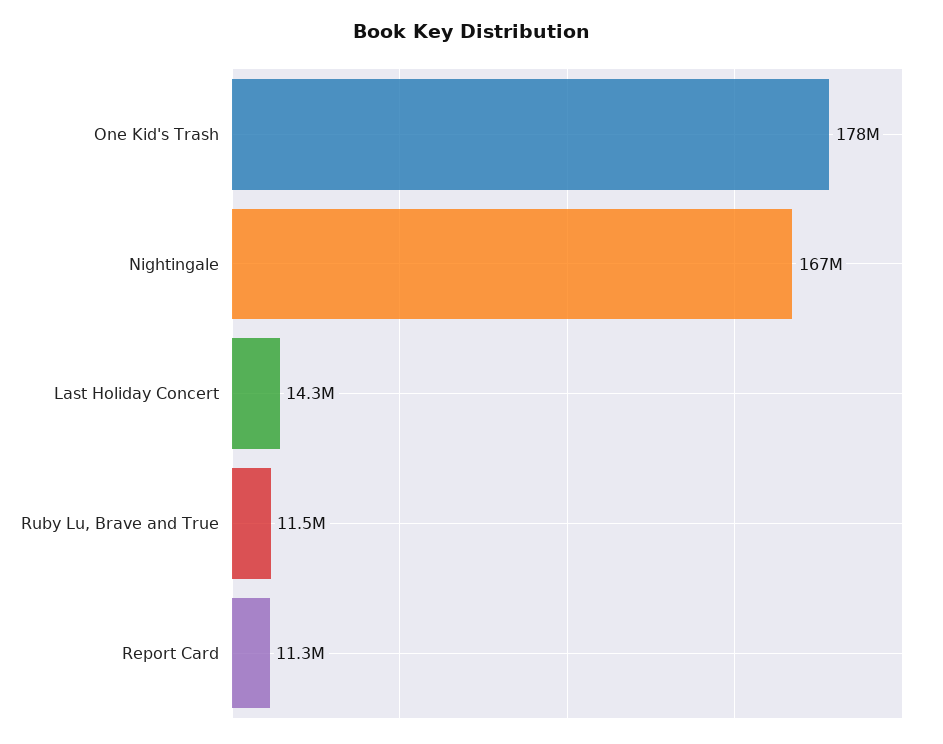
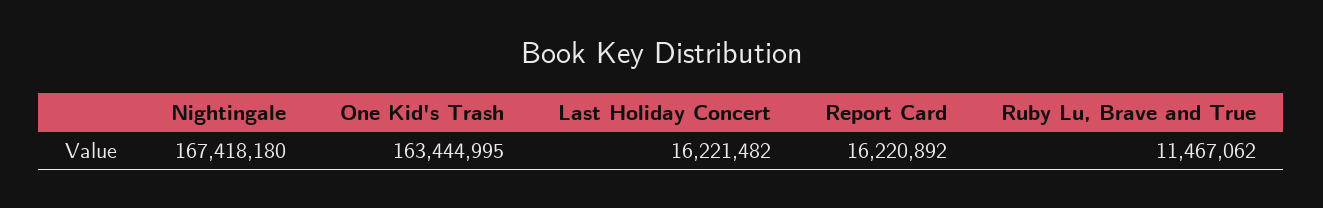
One Kid's Trash: 178000000 -> 163444995
Last Holiday Concert: 14300000 -> 16221482
Report Card: 11300000 -> 16220892

